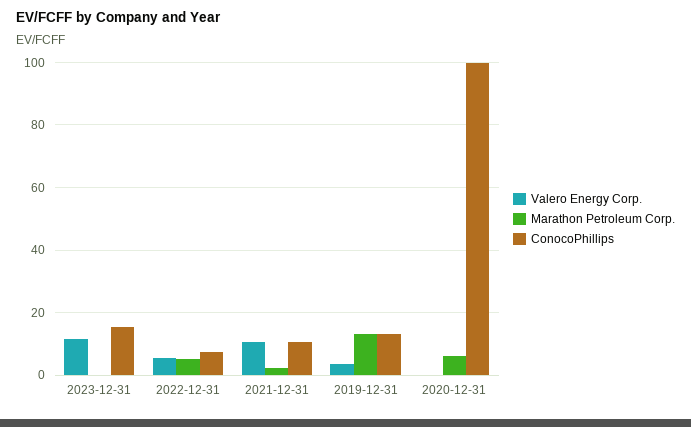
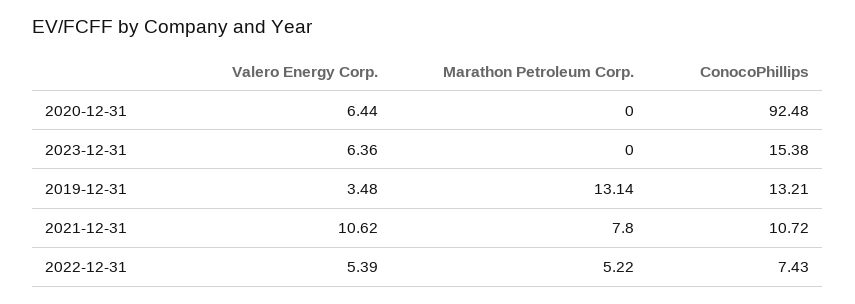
Valero Energy Corp., 2023-12-31: 12 -> 6.36
Marathon Petroleum Corp., 2021-12-31: 2 -> 7.8
Valero Energy Corp., 2020-12-31: 0 -> 6.44
Marathon Petroleum Corp., 2020-12-31: 6 -> 0
ConocoPhillips, 2020-12-31: 100 -> 92.48

